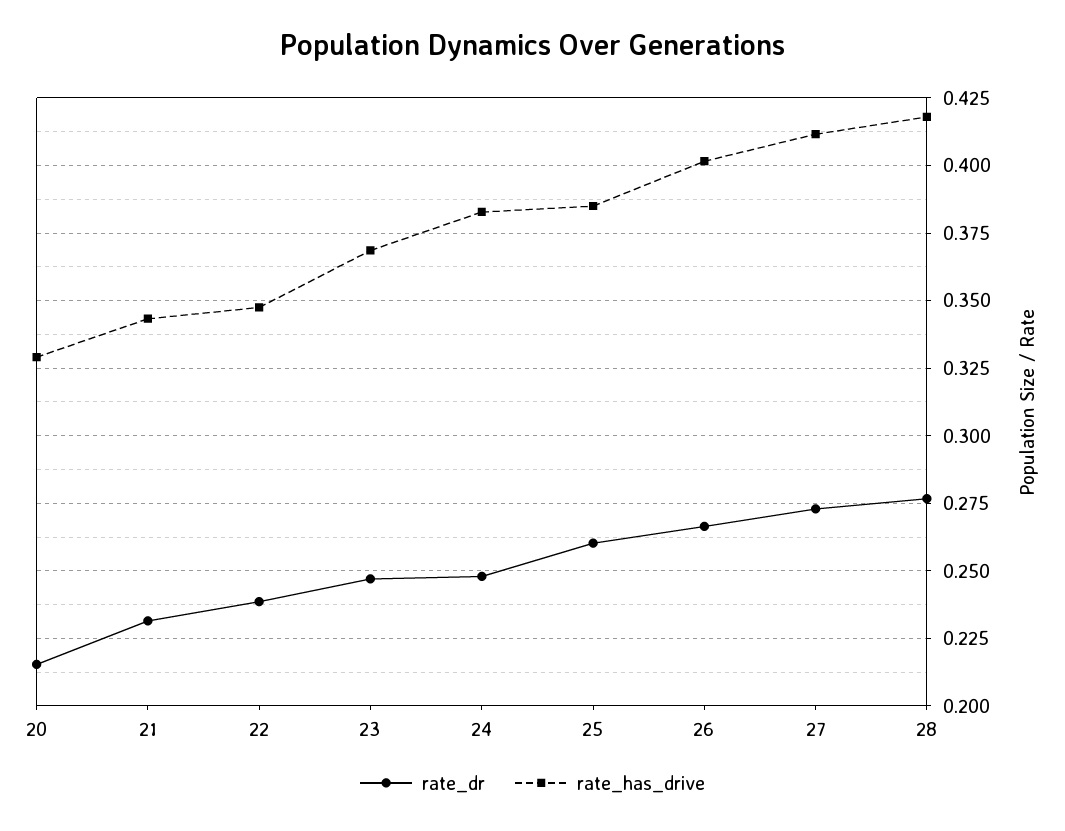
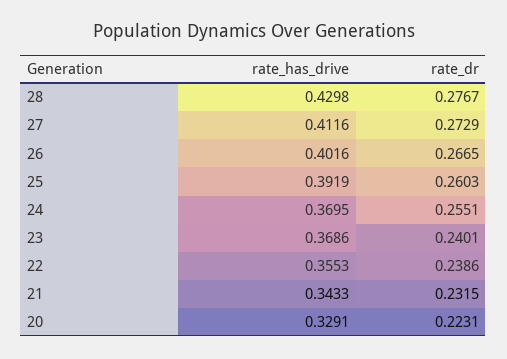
rate_dr, 20: 0.215 -> 0.2231
rate_has_drive, 22: 0.3475 -> 0.3553
rate_dr, 23: 0.2475 -> 0.2401
rate_dr, 24: 0.2475 -> 0.2551
rate_has_drive, 24: 0.3825 -> 0.3695
rate_has_drive, 25: 0.385 -> 0.3919
rate_has_drive, 28: 0.4175 -> 0.4298

